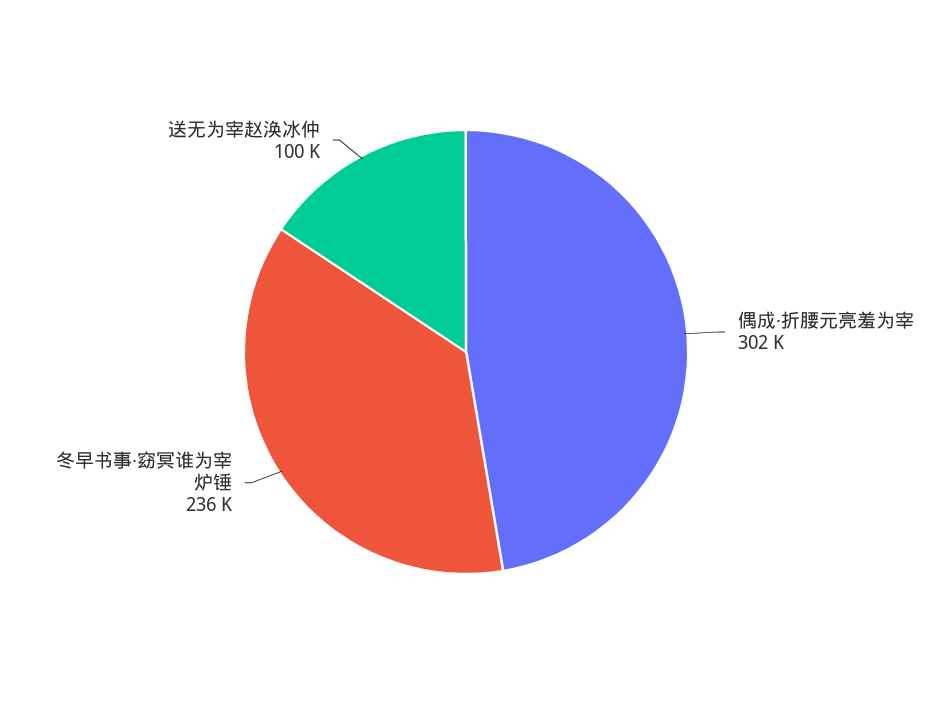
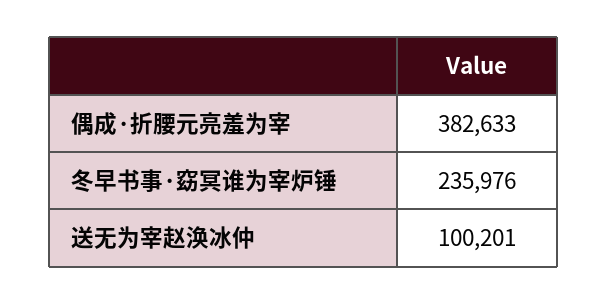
偶成·折腰元亮羞为宰: 302000 -> 382633

